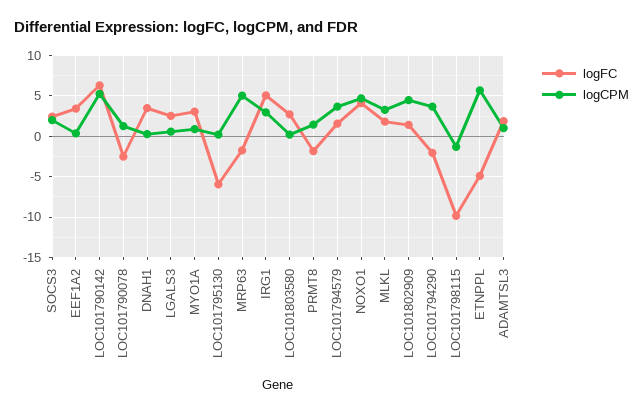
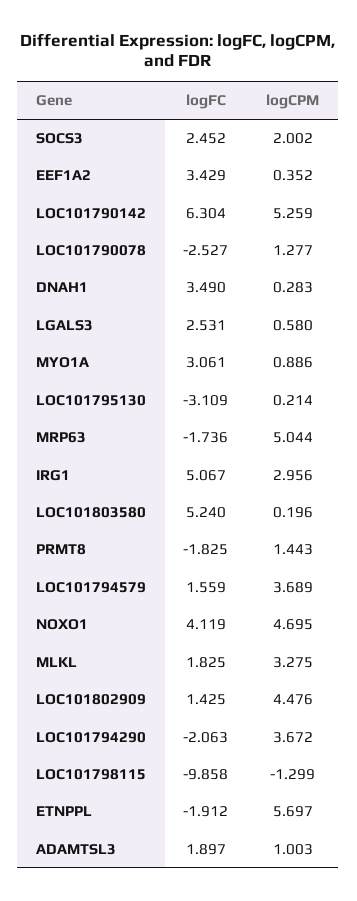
logFC, LOC101795130: -6 -> -3.109
logFC, LOC101803580: 3 -> 5.24
logFC, ETNPPL: -5 -> -1.912

